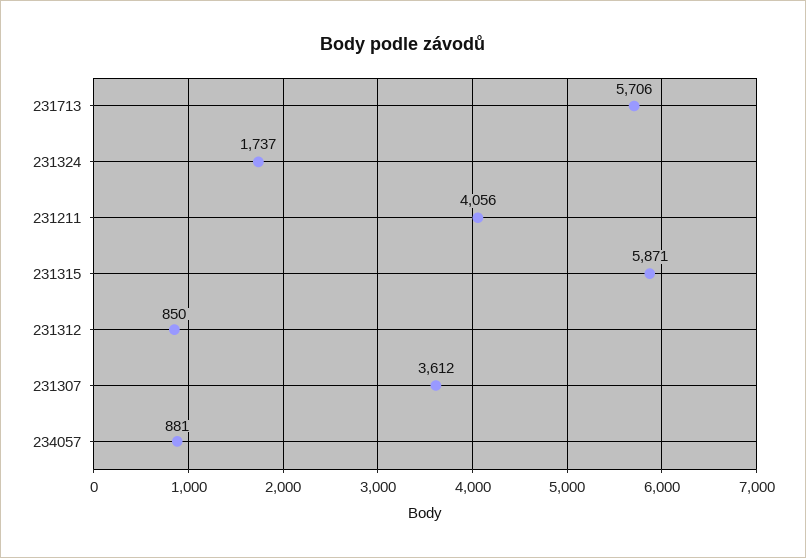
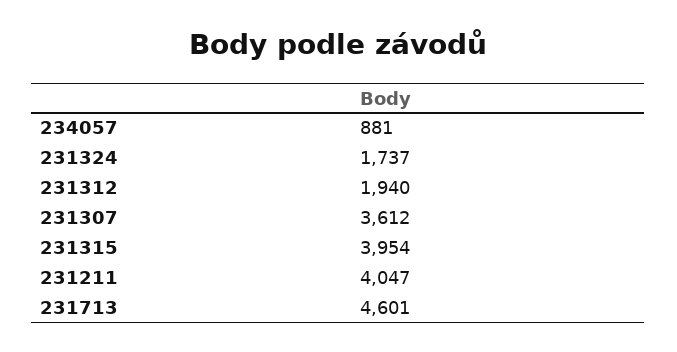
231713: 5706 -> 4601
231211: 4056 -> 4047
231315: 5871 -> 3954
231312: 850 -> 1940

